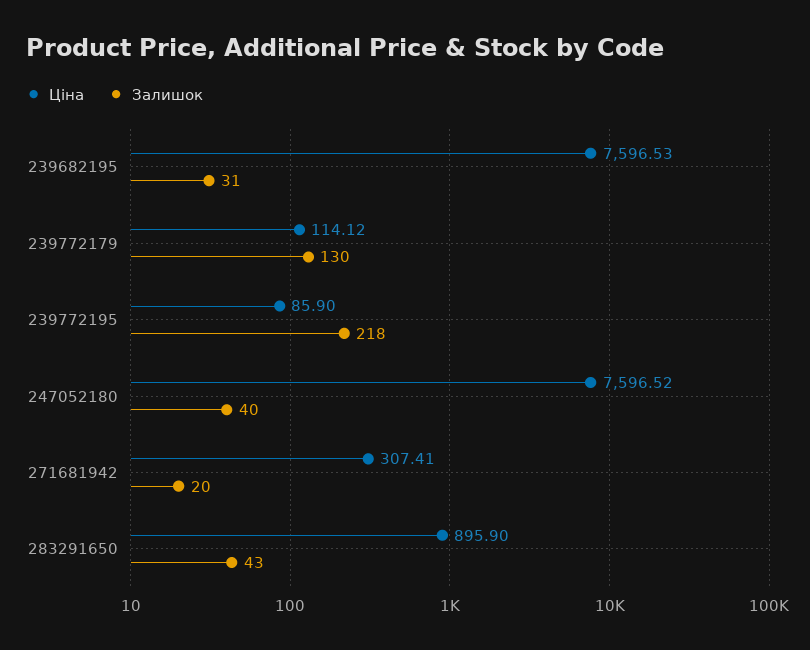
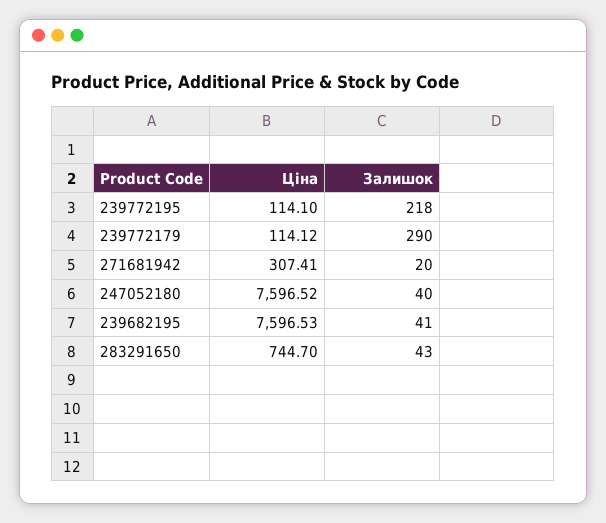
Залишок, 239682195: 31 -> 41
Залишок, 239772179: 130 -> 290
Ціна, 239772195: 85.9 -> 114.1
Ціна, 283291650: 895.9 -> 744.7

